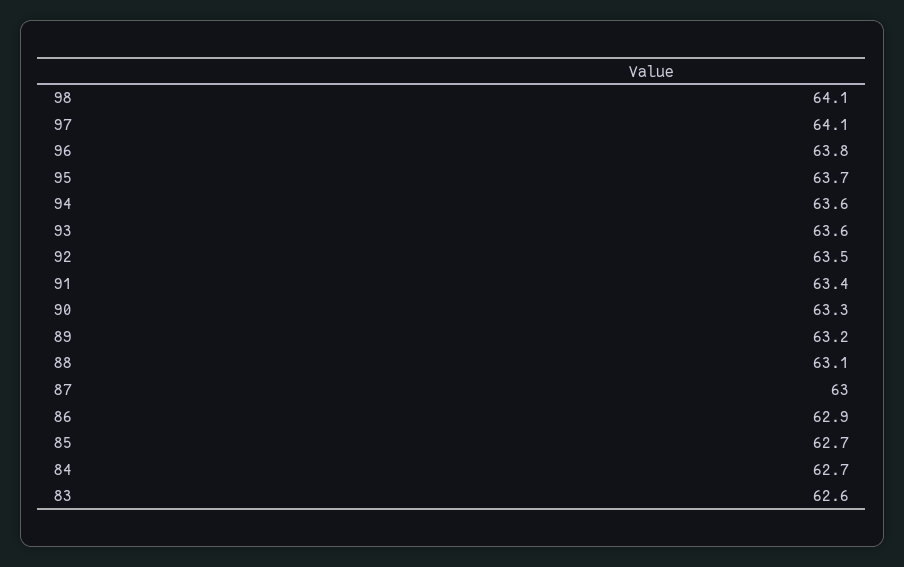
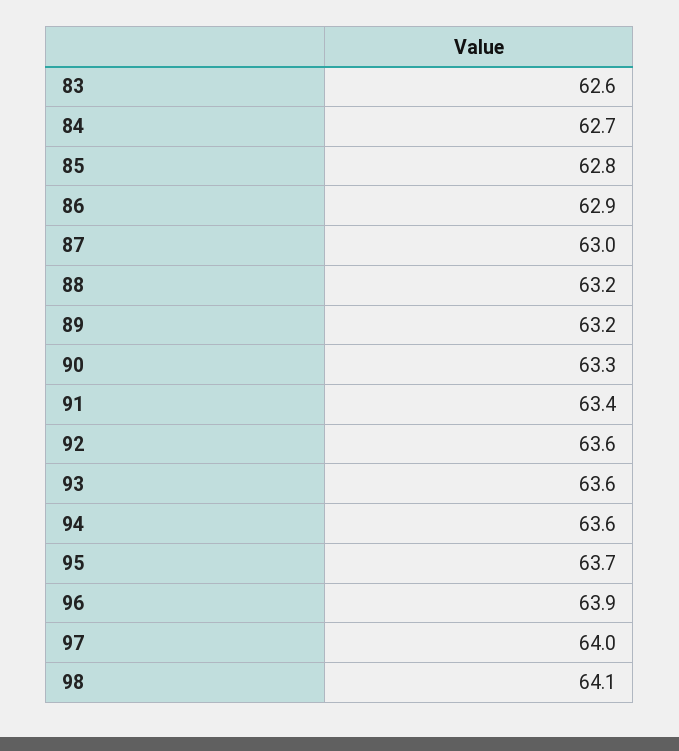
97: 64.1 -> 64
96: 63.8 -> 63.9
92: 63.5 -> 63.6
88: 63.1 -> 63.2
85: 62.7 -> 62.8

